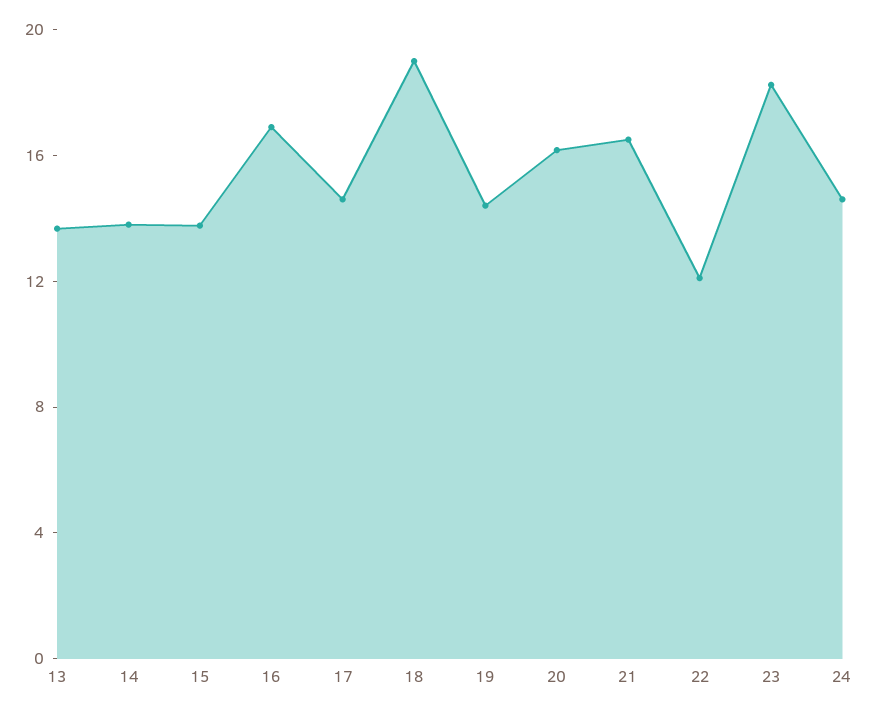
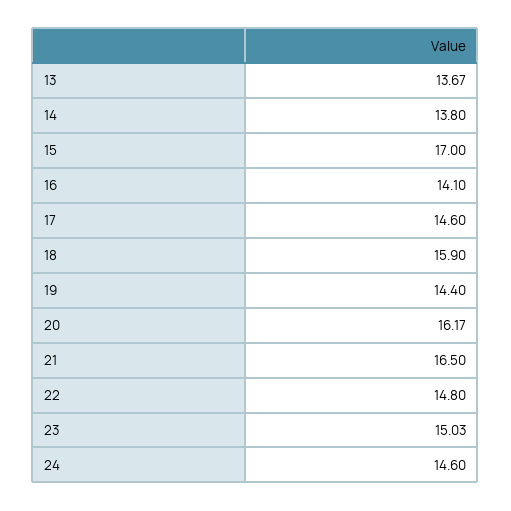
15: 14 -> 17
16: 17 -> 14.1
18: 19 -> 15.9
22: 12 -> 14.8
23: 18 -> 15.03

